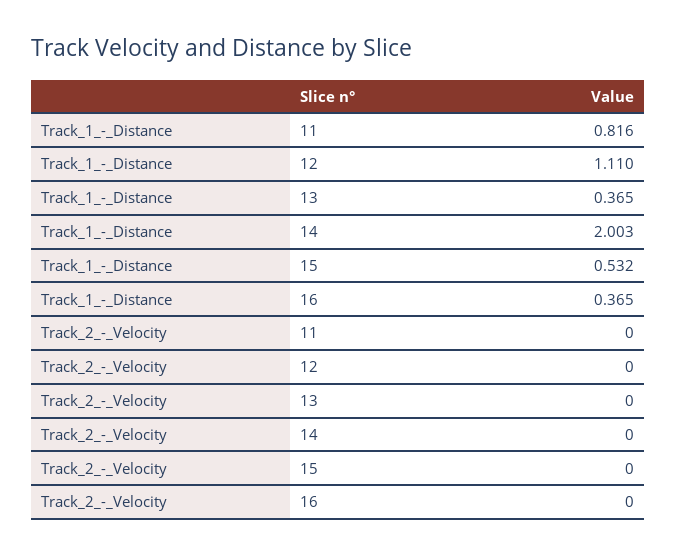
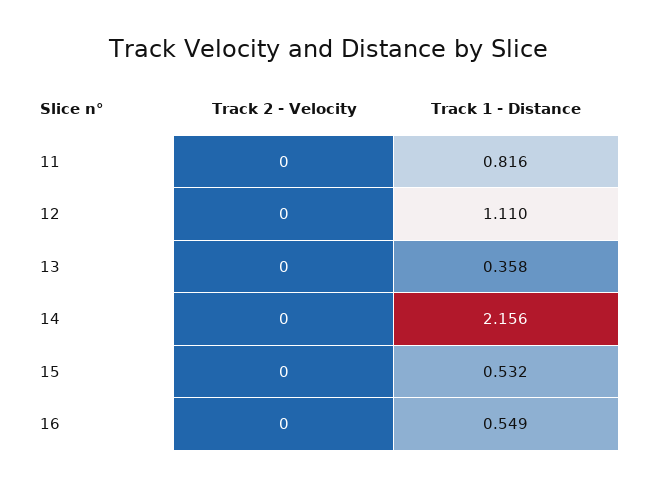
Track_1_-_Distance, 13: 0.365 -> 0.358
Track_1_-_Distance, 14: 2.003 -> 2.156
Track_1_-_Distance, 16: 0.365 -> 0.549

